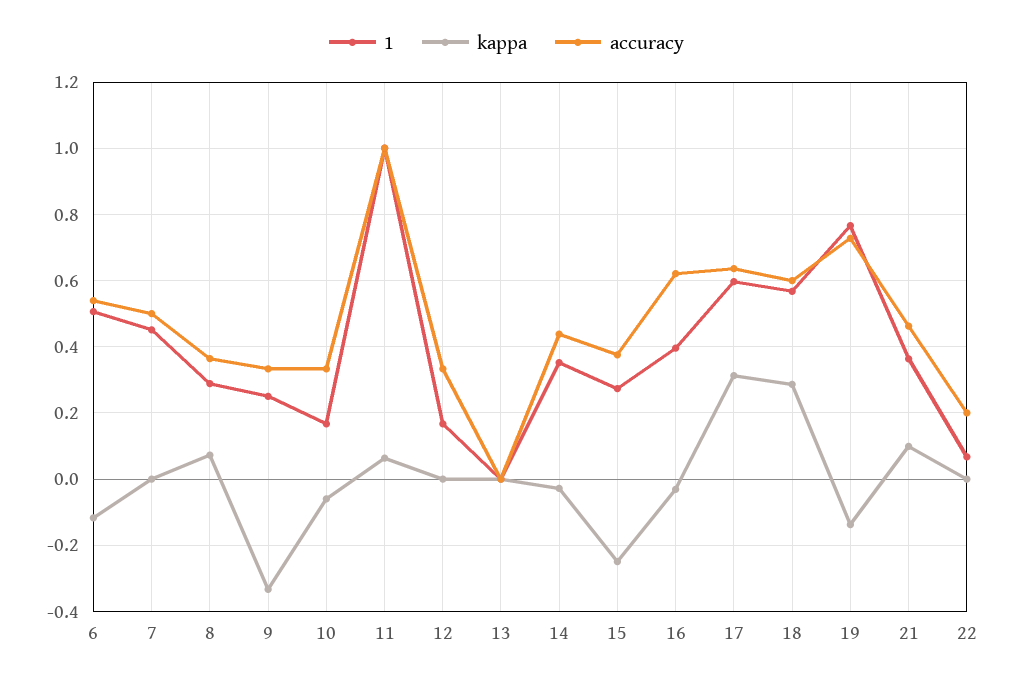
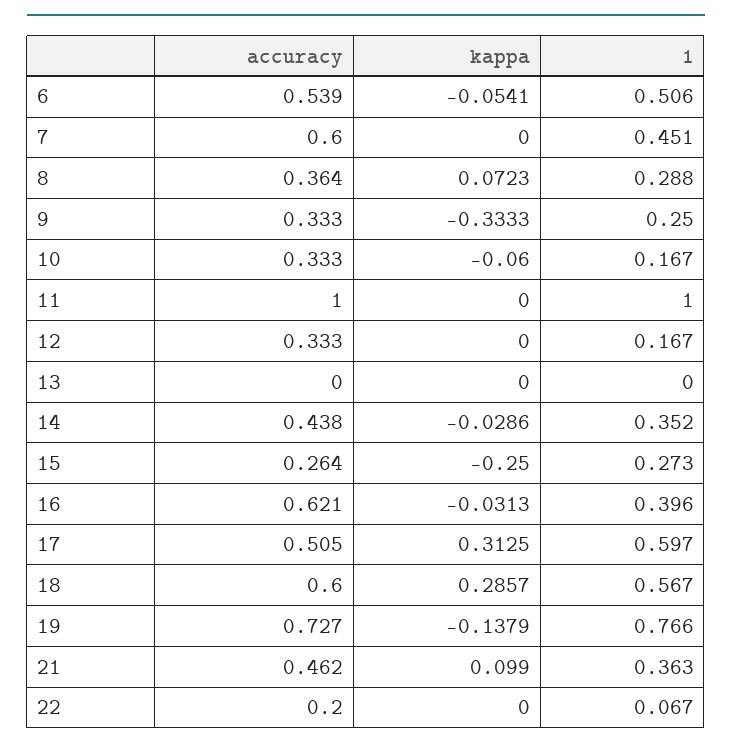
kappa, 6: -0.12 -> -0.0541
accuracy, 7: 0.5 -> 0.6
kappa, 11: 0.06 -> 0
accuracy, 15: 0.38 -> 0.264
accuracy, 17: 0.64 -> 0.505

